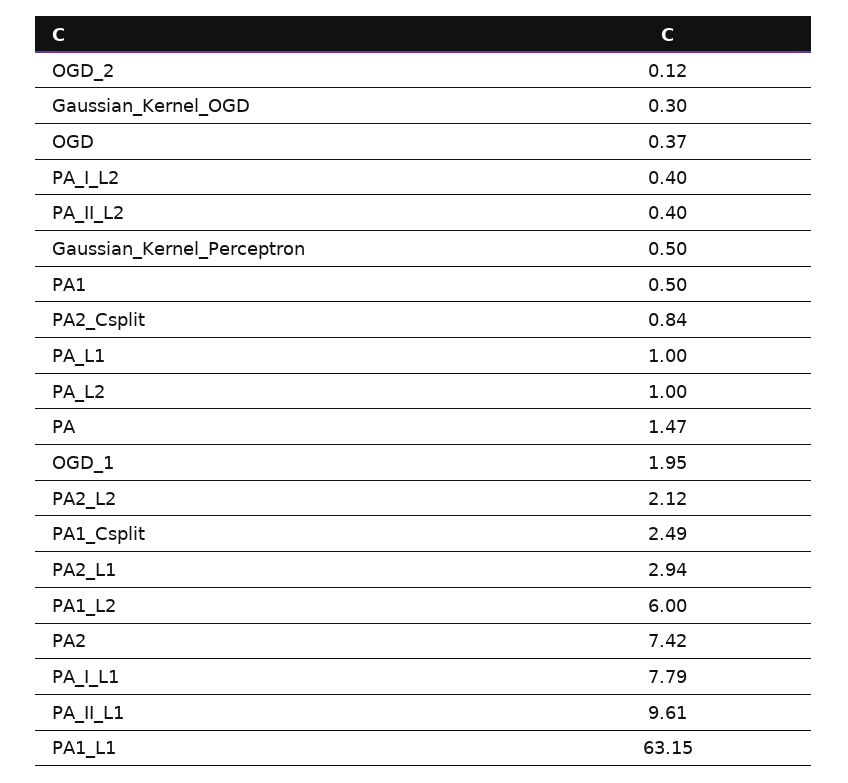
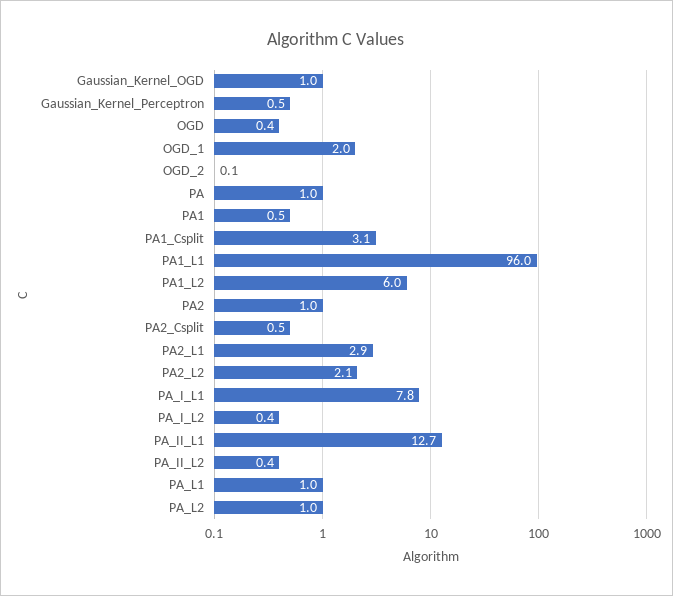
Gaussian_Kernel_OGD: 0.3 -> 1
PA2_Csplit: 0.84 -> 0.5
PA: 1.47 -> 1
PA1_Csplit: 2.49 -> 3.1
PA2: 7.42 -> 1
PA_II_L1: 9.61 -> 12.7
PA1_L1: 63.15 -> 96

